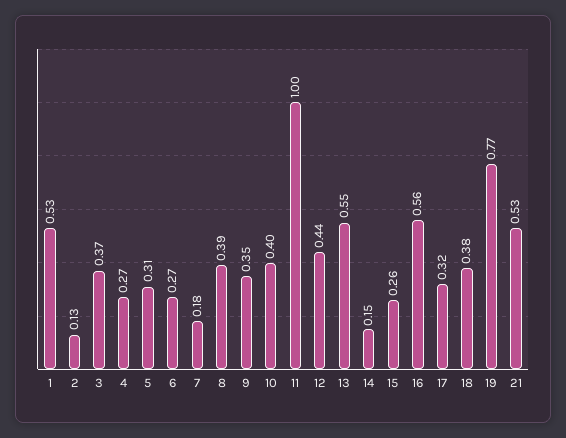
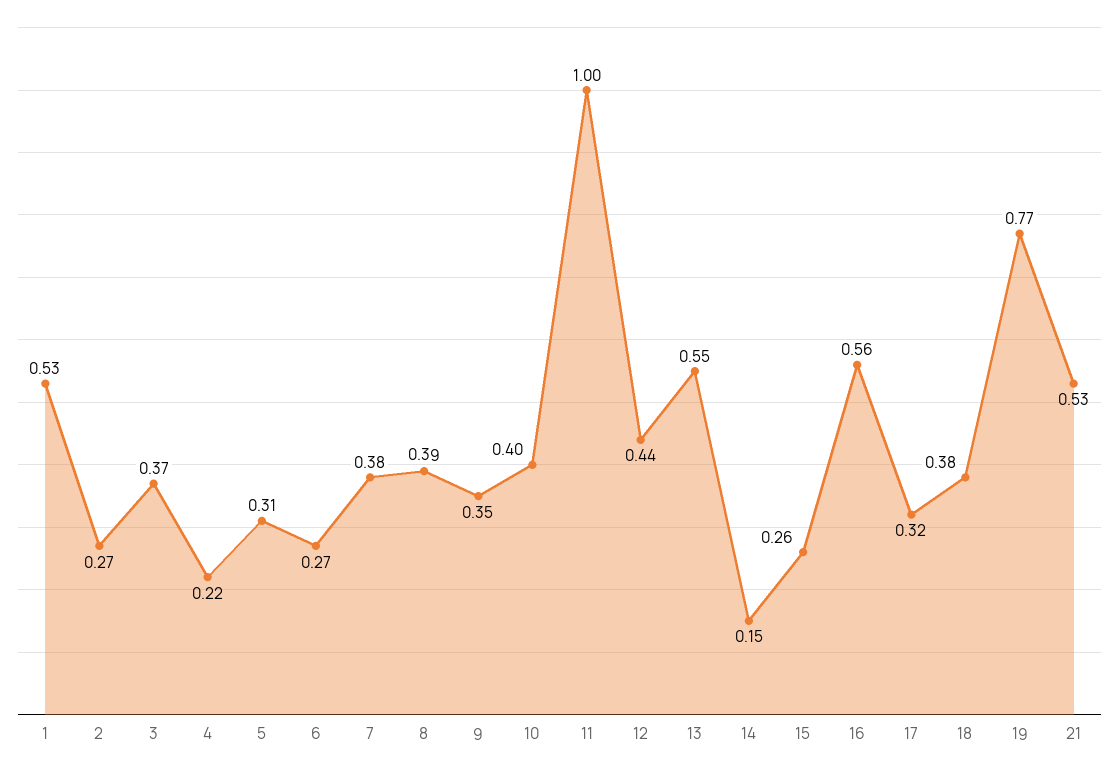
2: 0.13 -> 0.27
4: 0.27 -> 0.22
7: 0.18 -> 0.38

